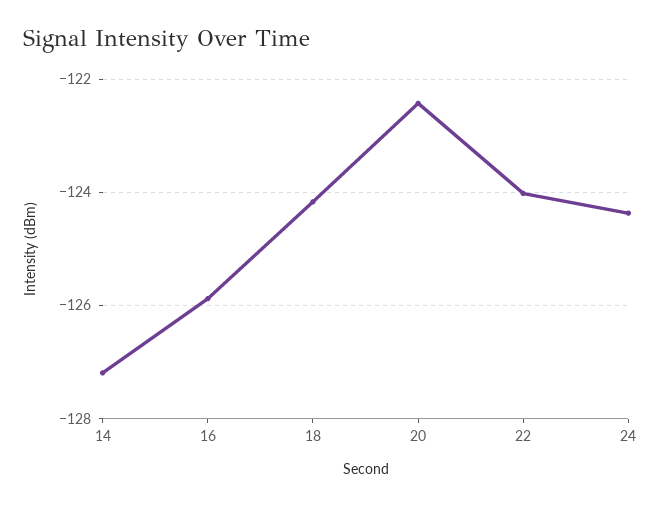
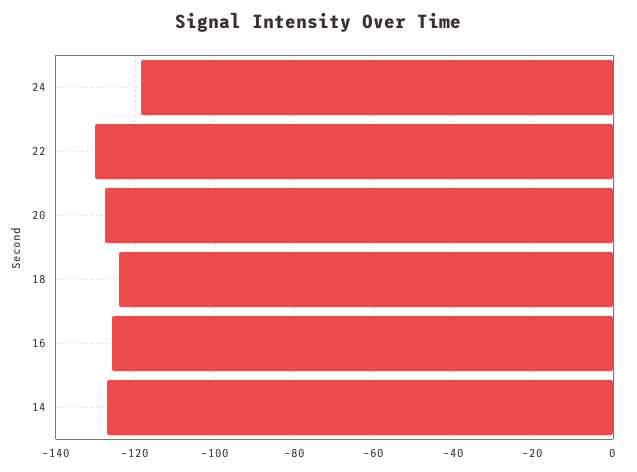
20: -122.4 -> -128
22: -124 -> -130
24: -124.4 -> -118

